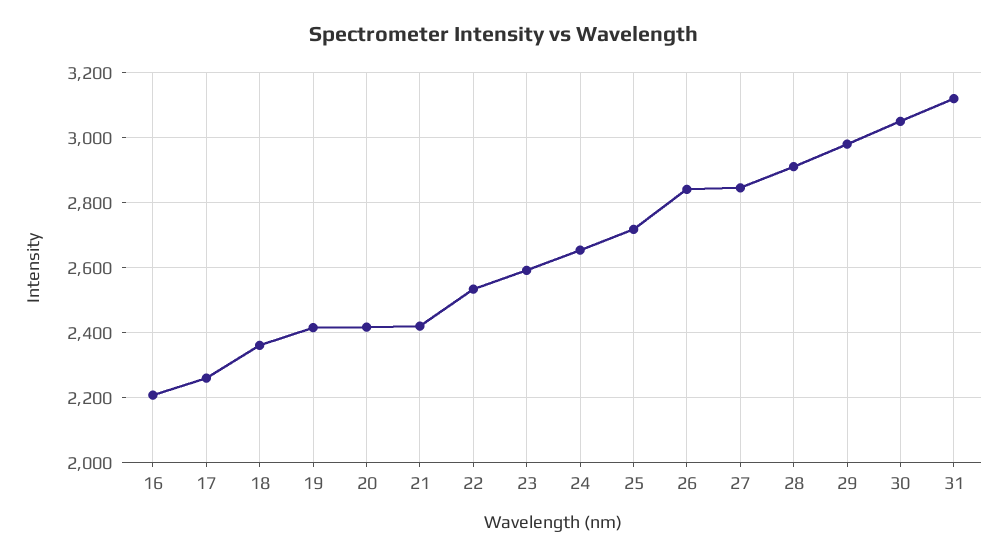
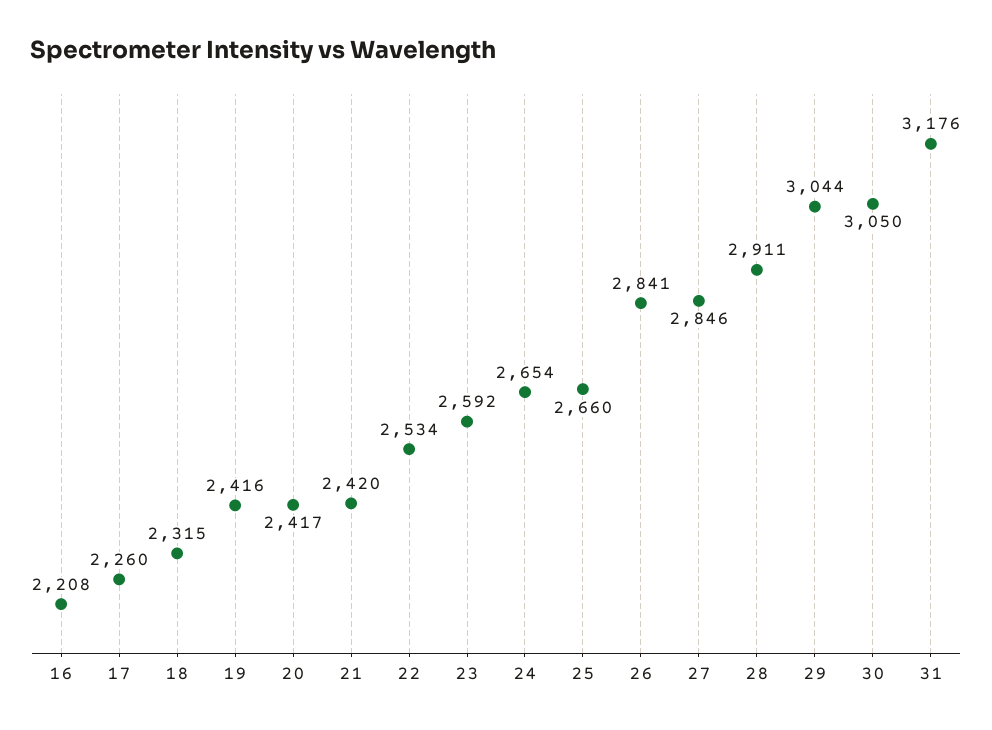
18: 2360 -> 2315
25: 2720 -> 2660
29: 2980 -> 3044
31: 3120 -> 3176

